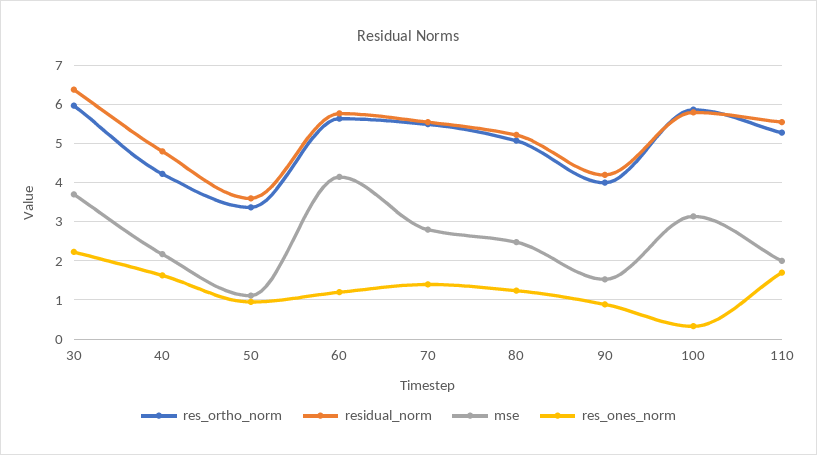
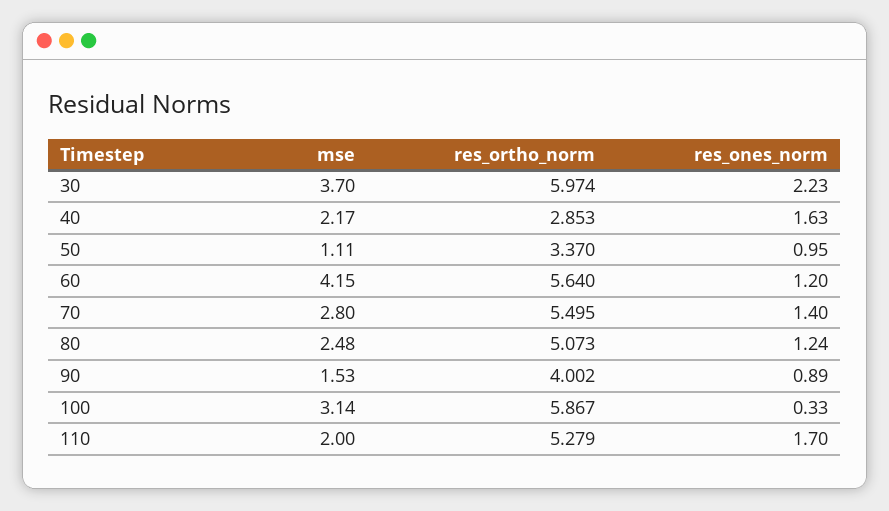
residual_norm, 30: 6.4 -> none
res_ortho_norm, 40: 4.2 -> 2.853
residual_norm, 40: 4.8 -> none
residual_norm, 50: 3.6 -> none
residual_norm, 60: 5.8 -> none
residual_norm, 70: 5.6 -> none
residual_norm, 80: 5.2 -> none
residual_norm, 90: 4.2 -> none
residual_norm, 100: 5.8 -> none
residual_norm, 110: 5.6 -> none

